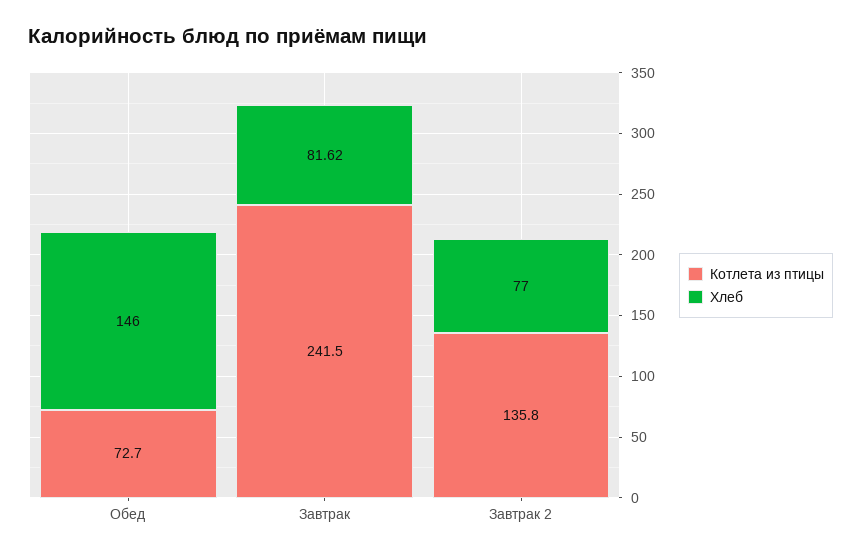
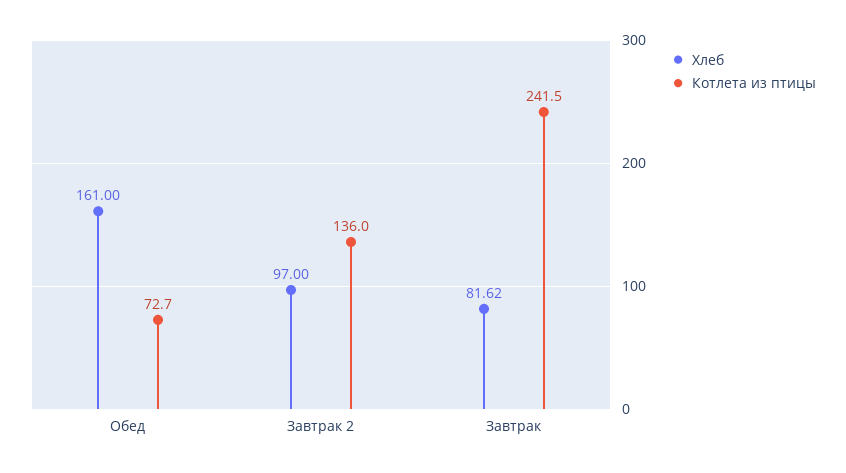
Хлеб, Обед: 146 -> 161
Котлета из птицы, Завтрак 2: 135.8 -> 136
Хлеб, Завтрак 2: 77 -> 97

